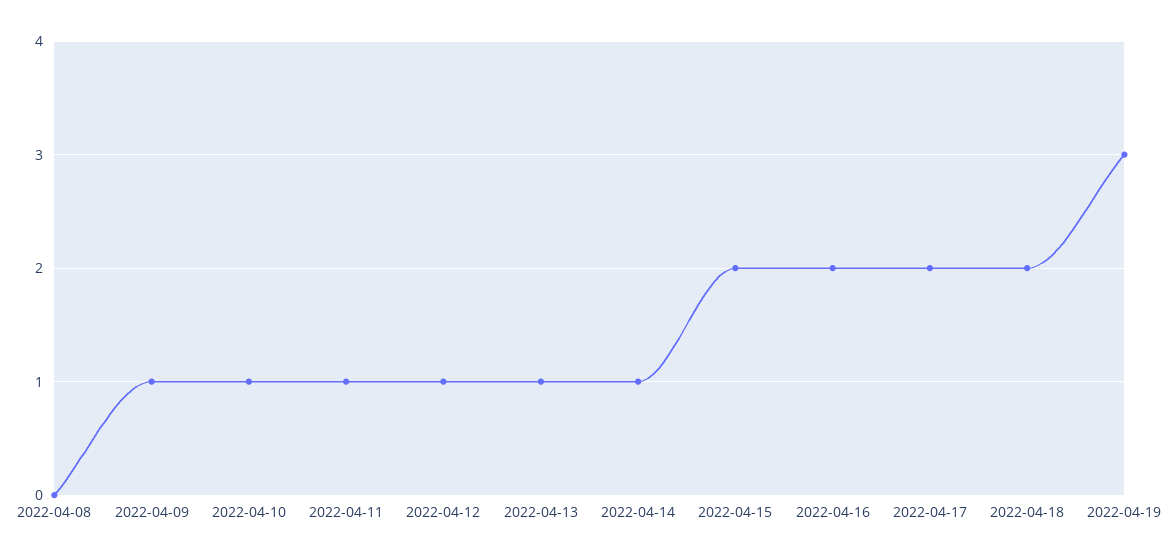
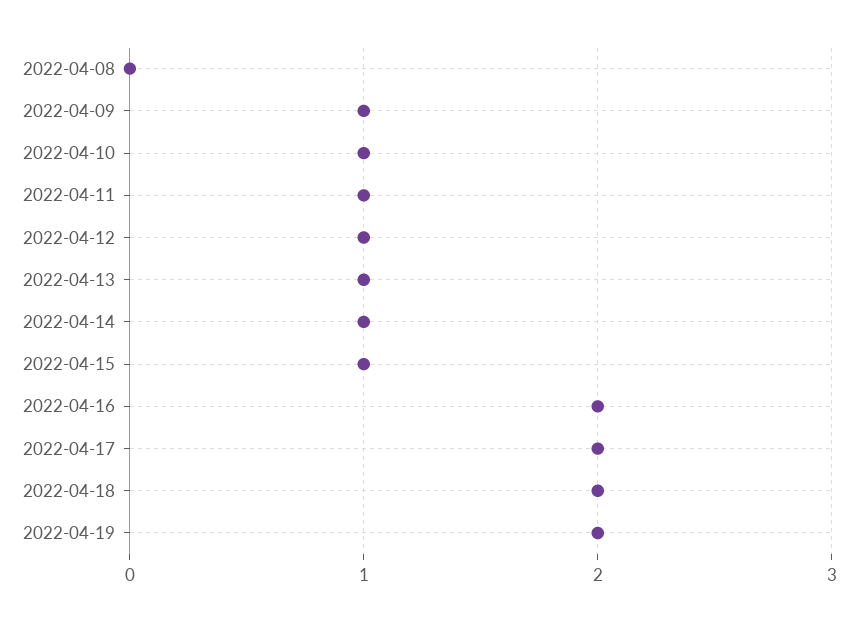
2022-04-15: 2 -> 1
2022-04-19: 3 -> 2

